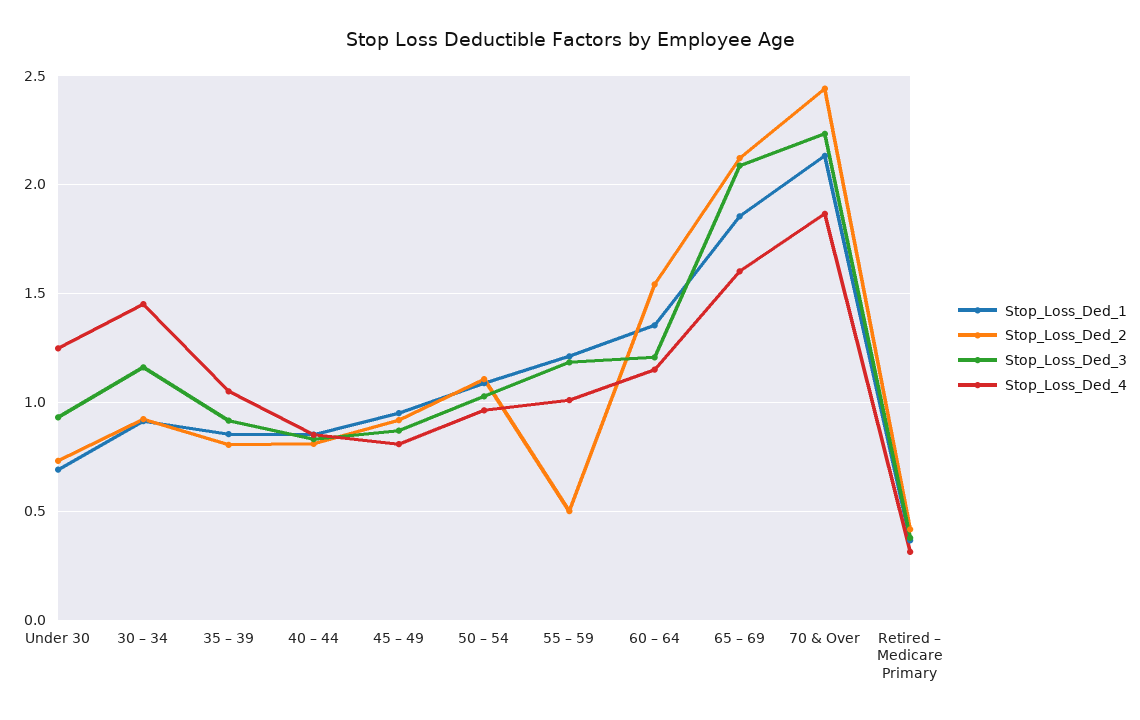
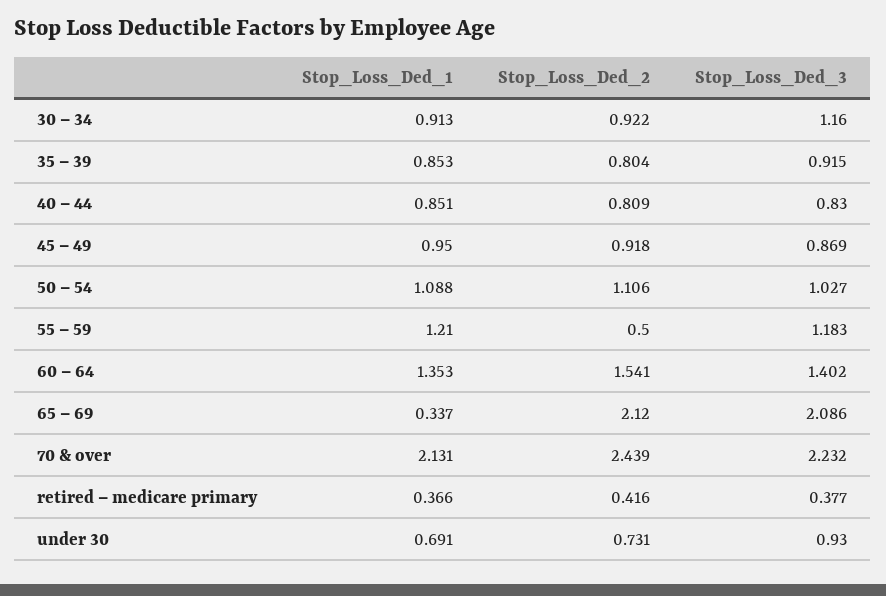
Stop_Loss_Ded_4, Under 30: 1.25 -> none
Stop_Loss_Ded_4, 30 – 34: 1.45 -> none
Stop_Loss_Ded_4, 35 – 39: 1.05 -> none
Stop_Loss_Ded_4, 40 – 44: 0.85 -> none
Stop_Loss_Ded_4, 45 – 49: 0.8 -> none
Stop_Loss_Ded_4, 50 – 54: 0.95 -> none
Stop_Loss_Ded_4, 55 – 59: 1 -> none
Stop_Loss_Ded_3, 60 – 64: 1.2 -> 1.402
Stop_Loss_Ded_4, 60 – 64: 1.15 -> none
Stop_Loss_Ded_1, 65 – 69: 1.85 -> 0.337
Stop_Loss_Ded_4, 65 – 69: 1.6 -> none
Stop_Loss_Ded_4, 70 & Over: 1.85 -> none
Stop_Loss_Ded_4, Retired – Medicare Primary: 0.3 -> none

